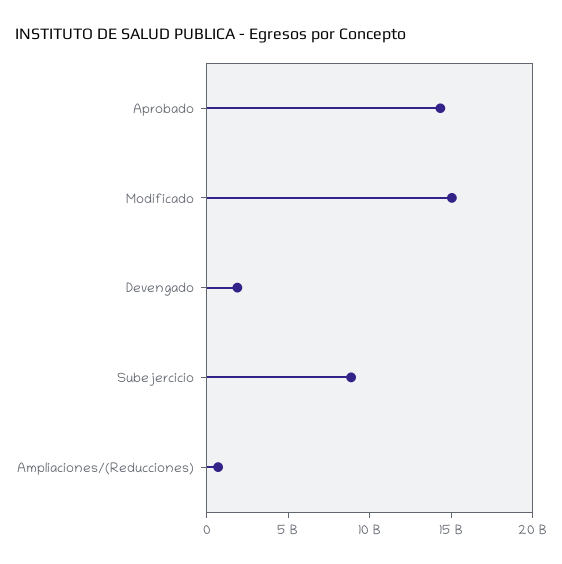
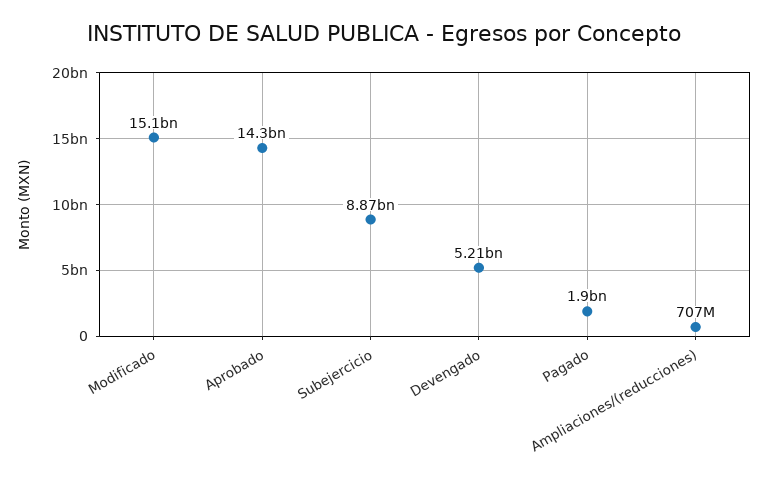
Devengado: 2000000000 -> 5210000000
Pagado: none -> 1900000000

